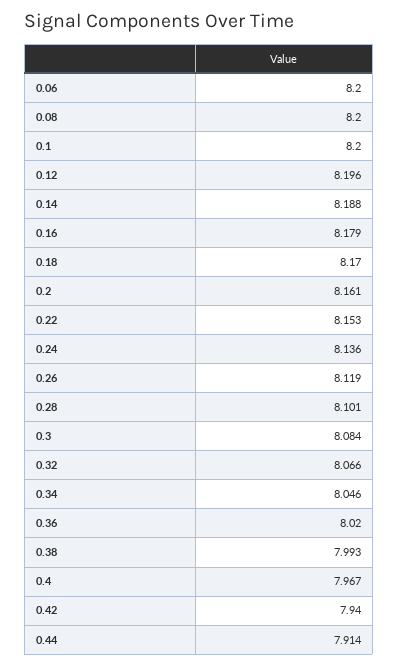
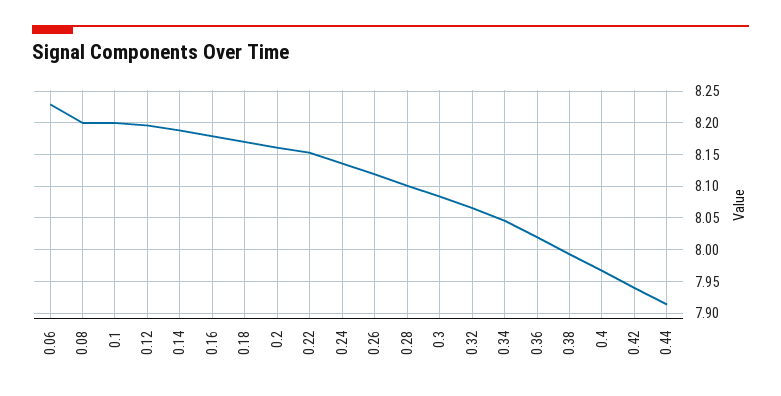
0.06: 8.2 -> 8.23

